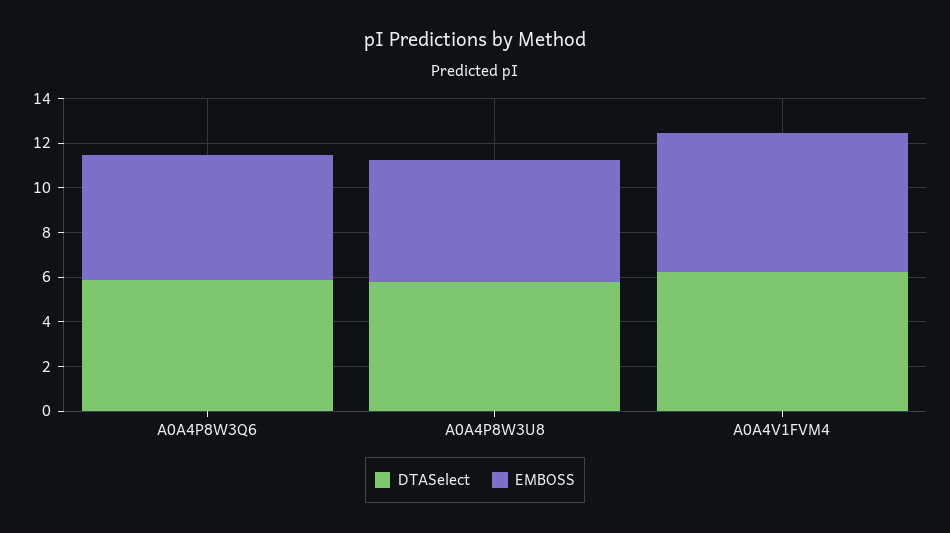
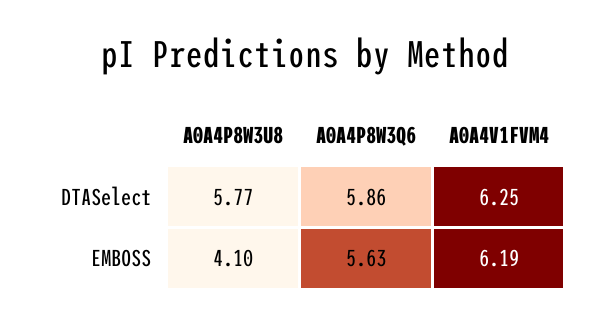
EMBOSS, A0A4P8W3U8: 5.5 -> 4.1

